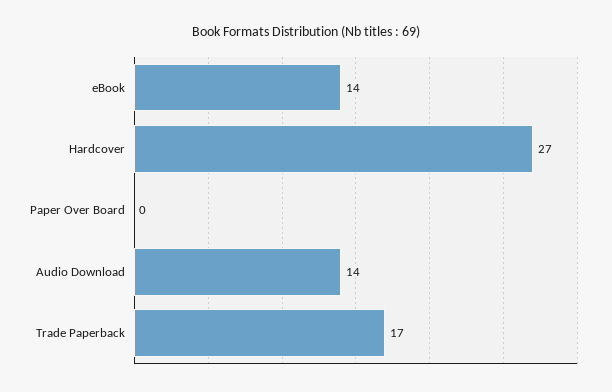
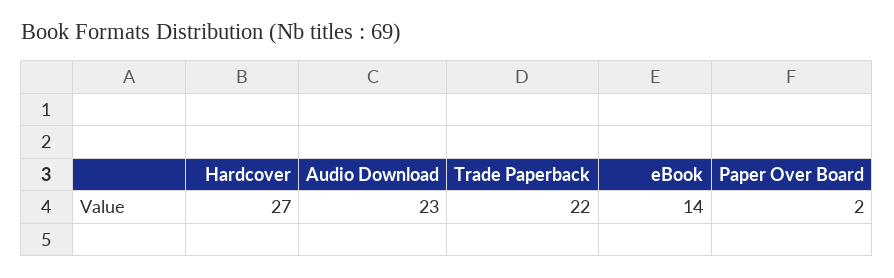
Paper Over Board: 0 -> 2
Audio Download: 14 -> 23
Trade Paperback: 17 -> 22

